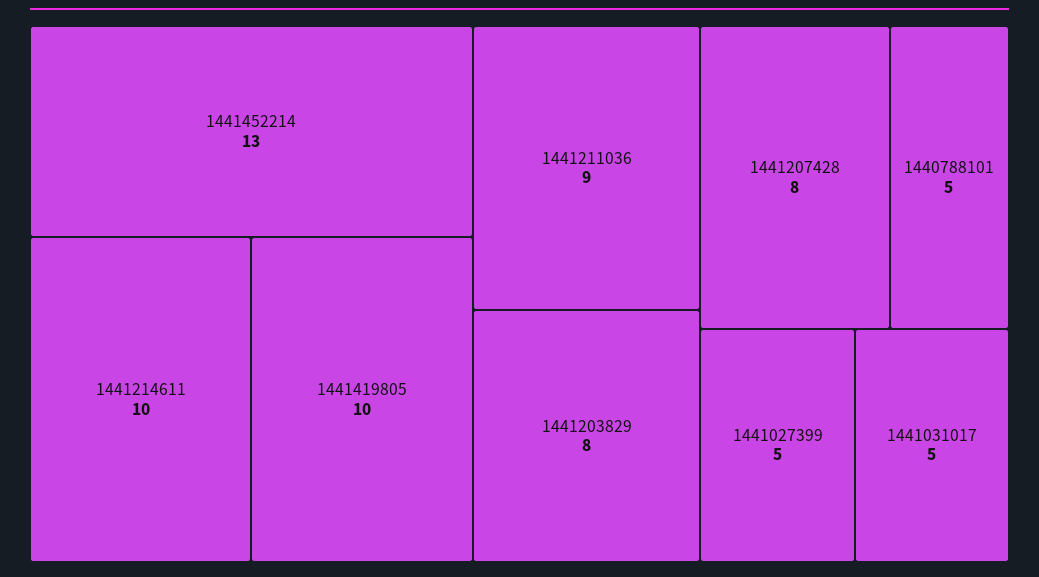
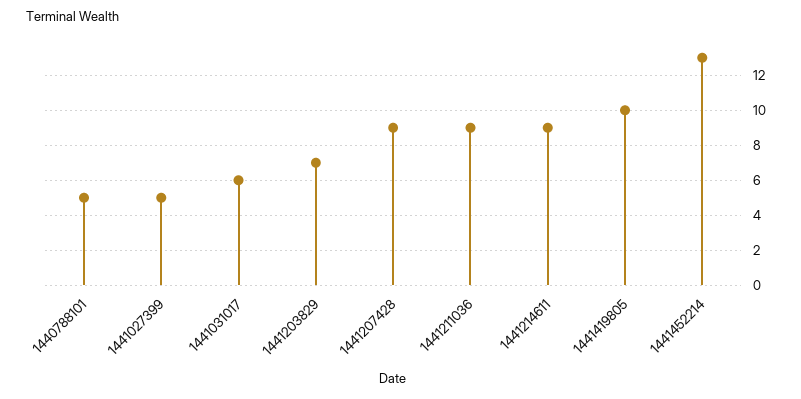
1441214611: 10 -> 9
1441203829: 8 -> 7
1441207428: 8 -> 9
1441031017: 5 -> 6

